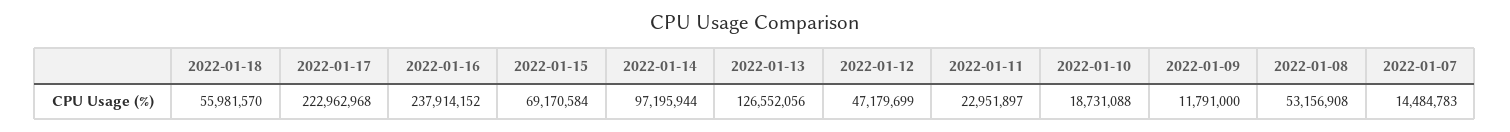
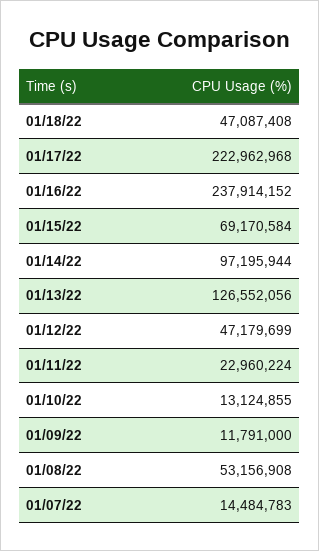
2022-01-18: 55981570 -> 47087408
2022-01-11: 22951897 -> 22960224
2022-01-10: 18731088 -> 13124855

